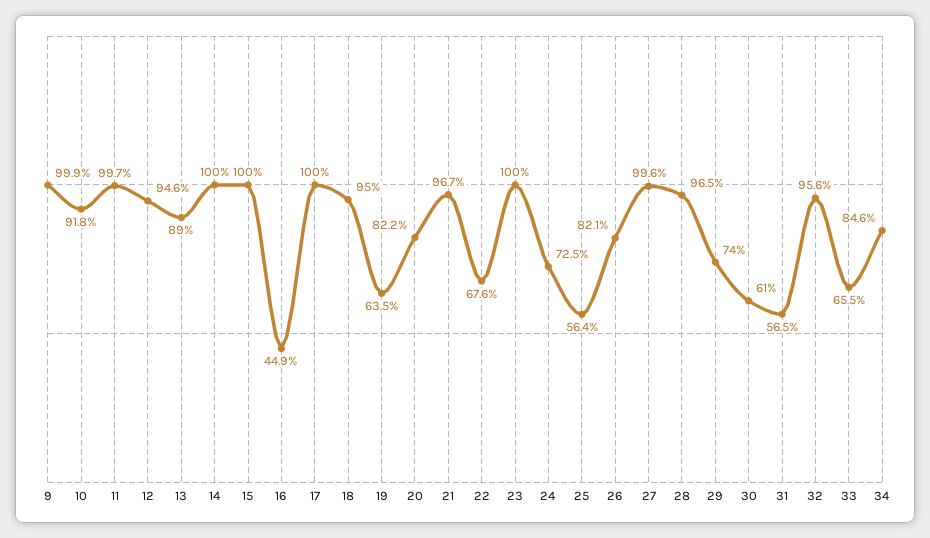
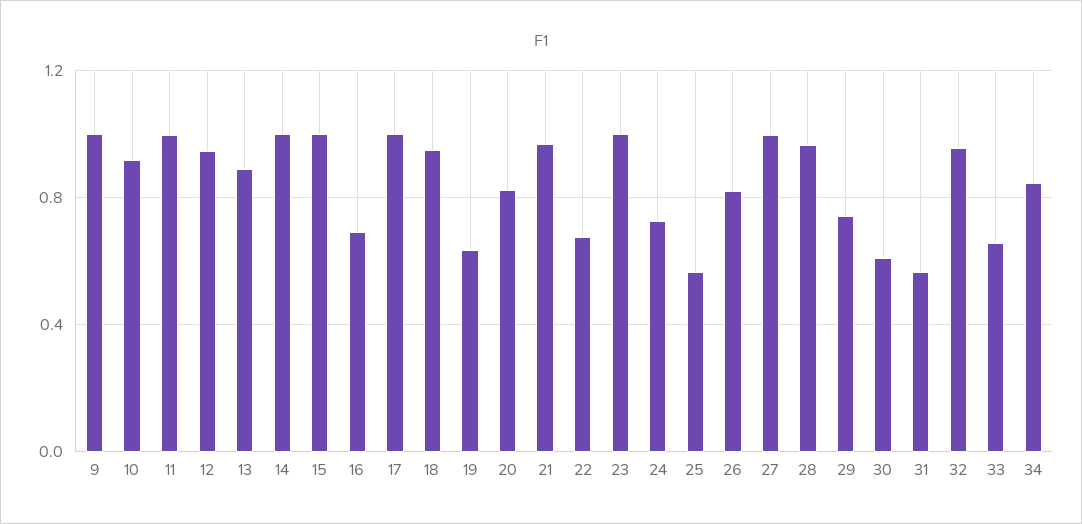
16: 0.449 -> 0.7

